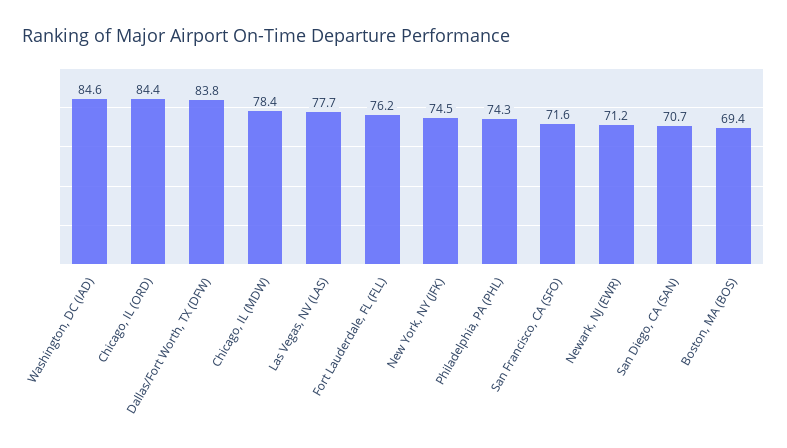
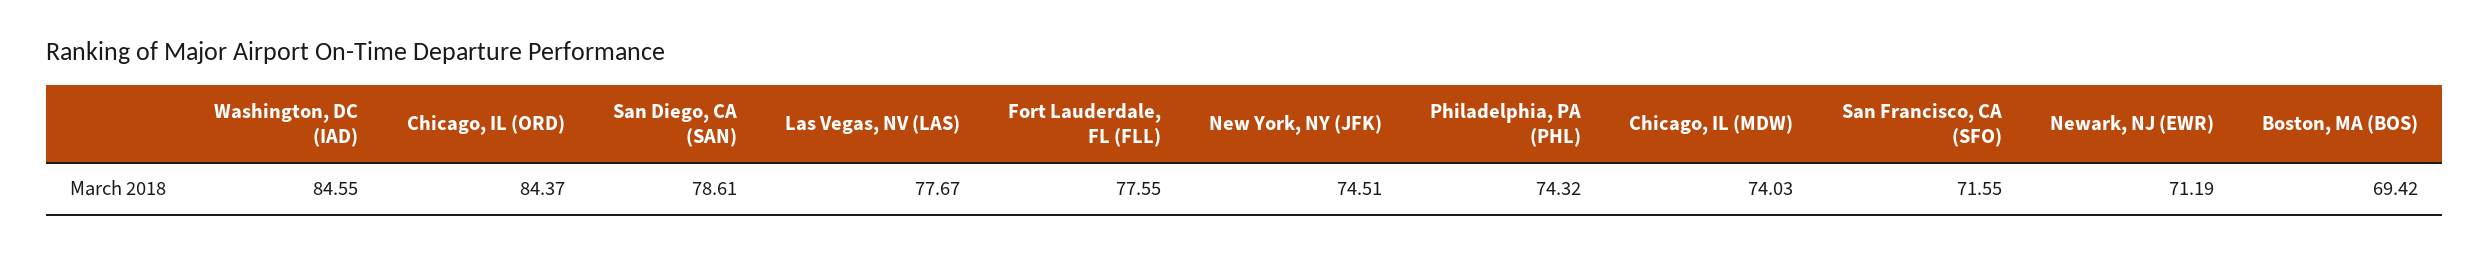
Dallas/Fort Worth, TX (DFW): 83.8 -> none
Chicago, IL (MDW): 78.4 -> 74.03
Fort Lauderdale, FL (FLL): 76.2 -> 77.55
San Diego, CA (SAN): 70.7 -> 78.61

